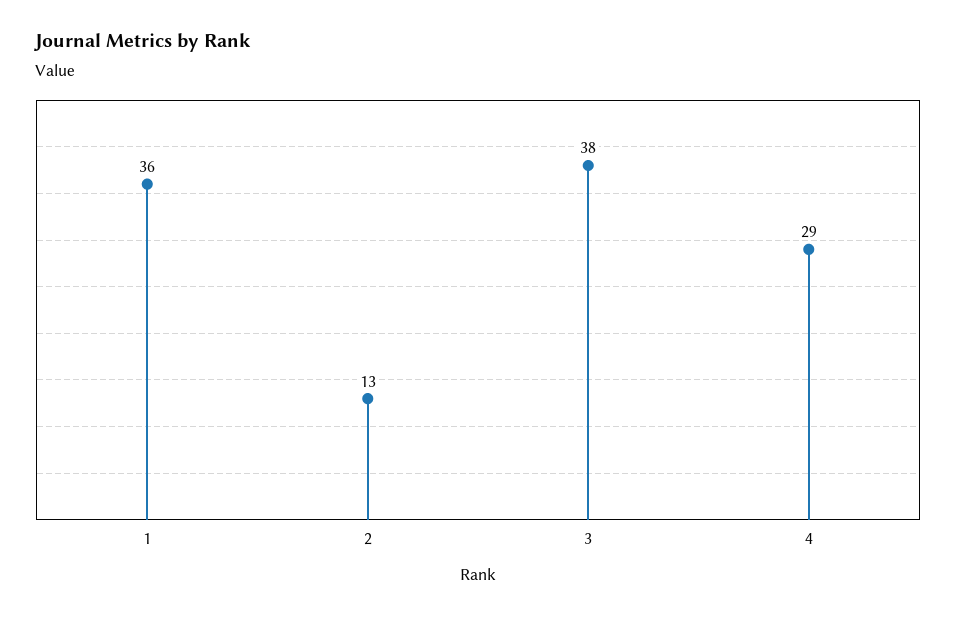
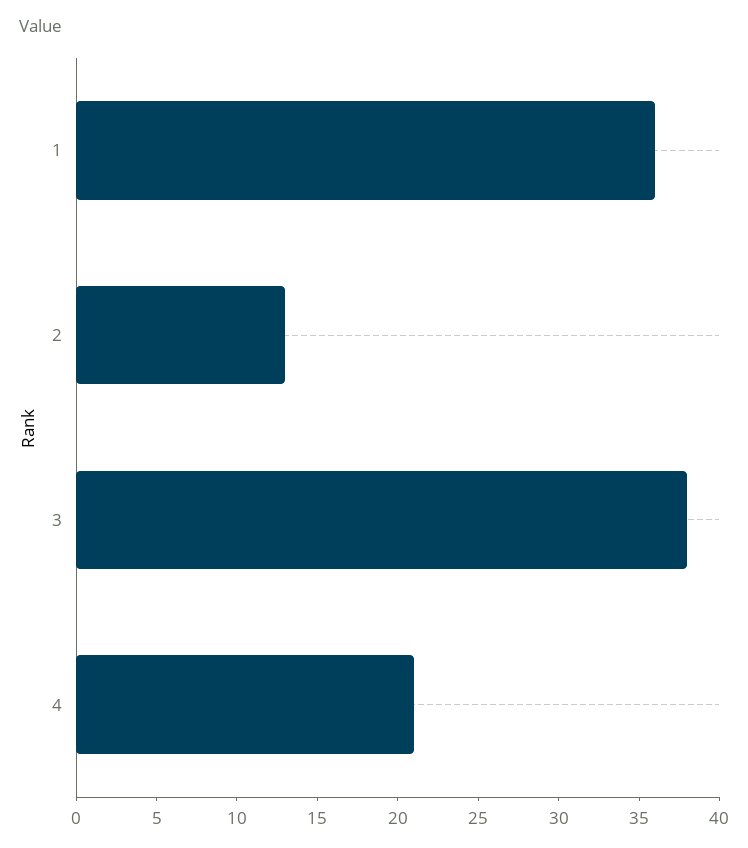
4: 29 -> 21

